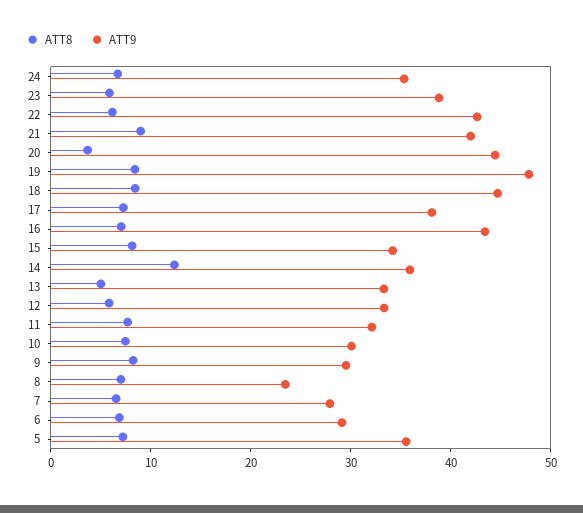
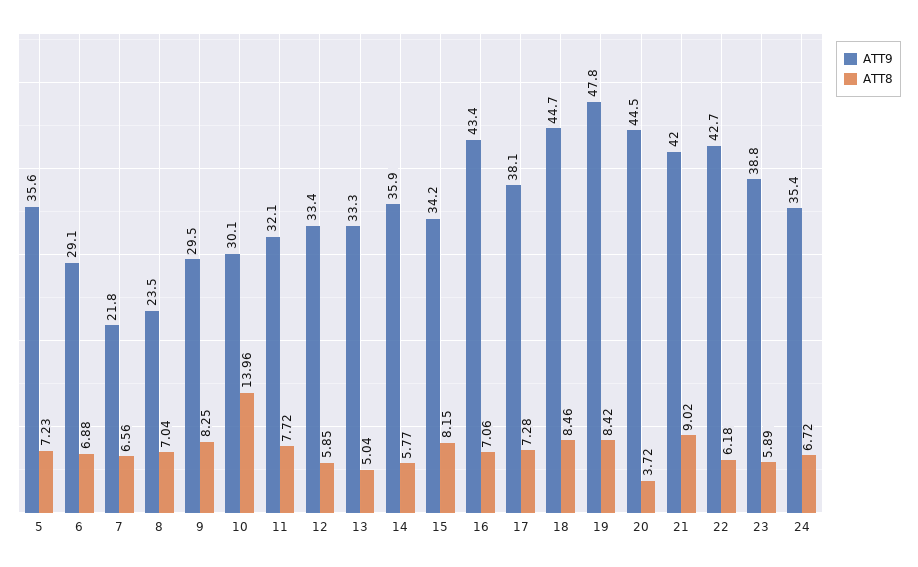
ATT8, 14: 12 -> 5.77
ATT8, 10: 8 -> 13.96
ATT9, 7: 28 -> 21.8

